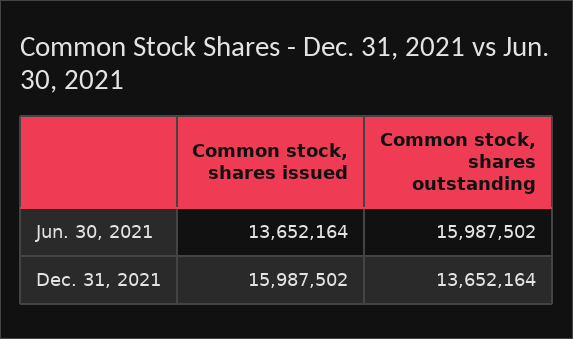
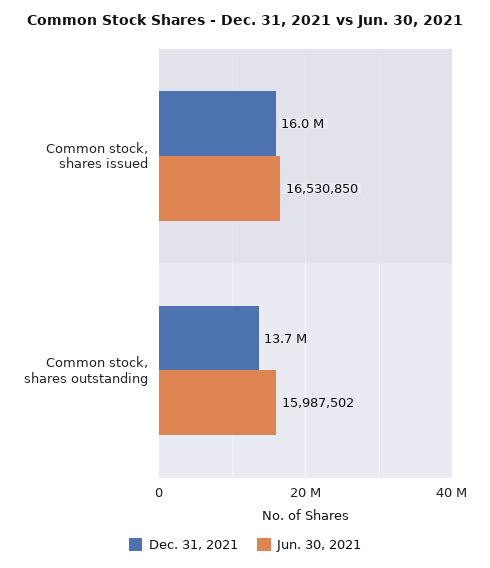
Jun. 30, 2021, Common stock, shares issued: 13652164 -> 16530850

